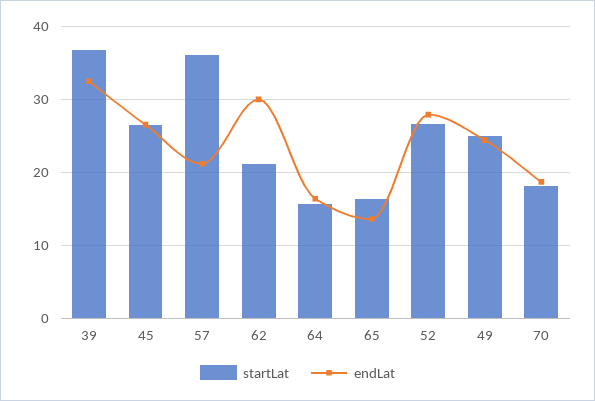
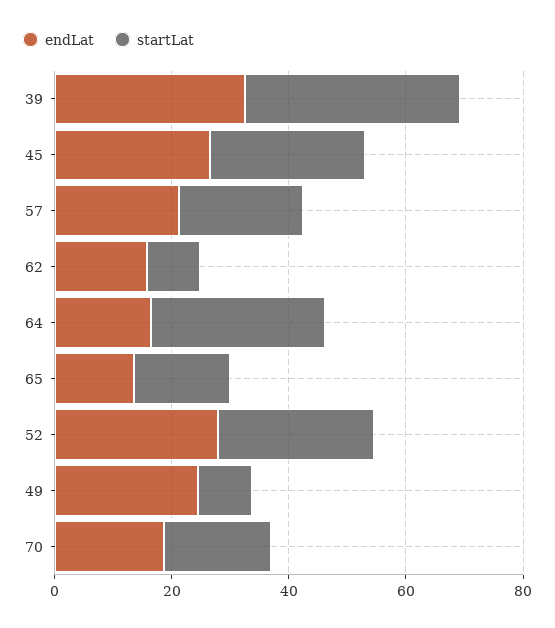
startLat, 57: 36 -> 20
startLat, 62: 21 -> 10
endLat, 62: 30 -> 15
startLat, 64: 16 -> 30
startLat, 49: 25 -> 10

